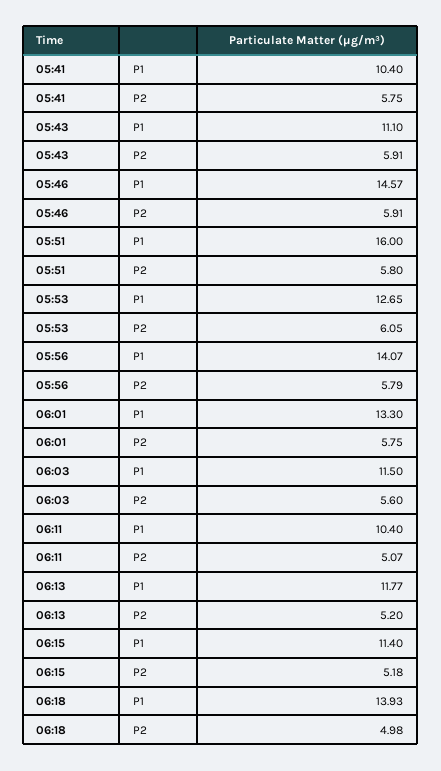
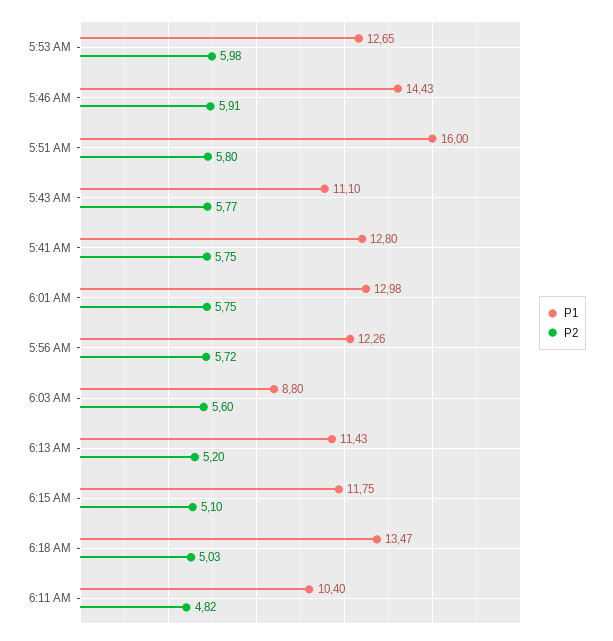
P1, 05:41: 10.4 -> 12.8
P2, 05:43: 5.91 -> 5.77
P1, 05:46: 14.57 -> 14.43
P2, 05:53: 6.05 -> 5.98
P1, 05:56: 14.07 -> 12.26
P2, 05:56: 5.79 -> 5.72
P1, 06:01: 13.3 -> 12.98
P1, 06:03: 11.5 -> 8.8
P2, 06:11: 5.07 -> 4.82
P1, 06:13: 11.77 -> 11.43
P1, 06:15: 11.4 -> 11.75
P2, 06:15: 5.18 -> 5.1
P1, 06:18: 13.93 -> 13.47
P2, 06:18: 4.98 -> 5.03

